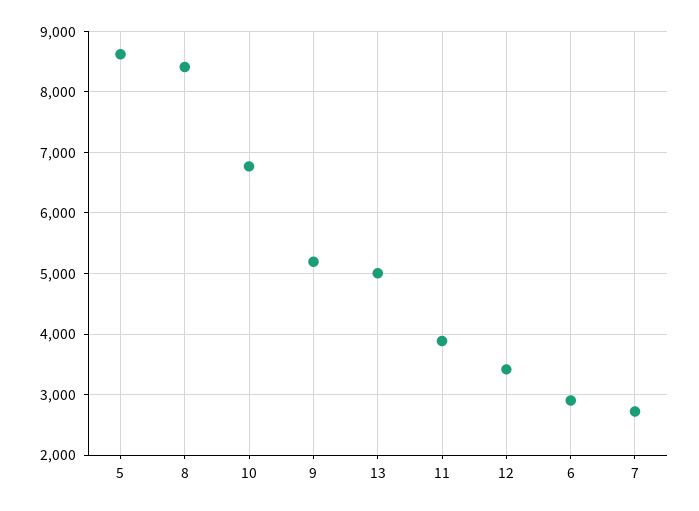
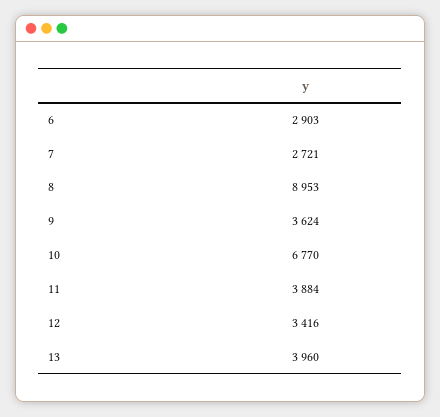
5: 8600 -> none
8: 8400 -> 8953
9: 5200 -> 3624
13: 5000 -> 3960

